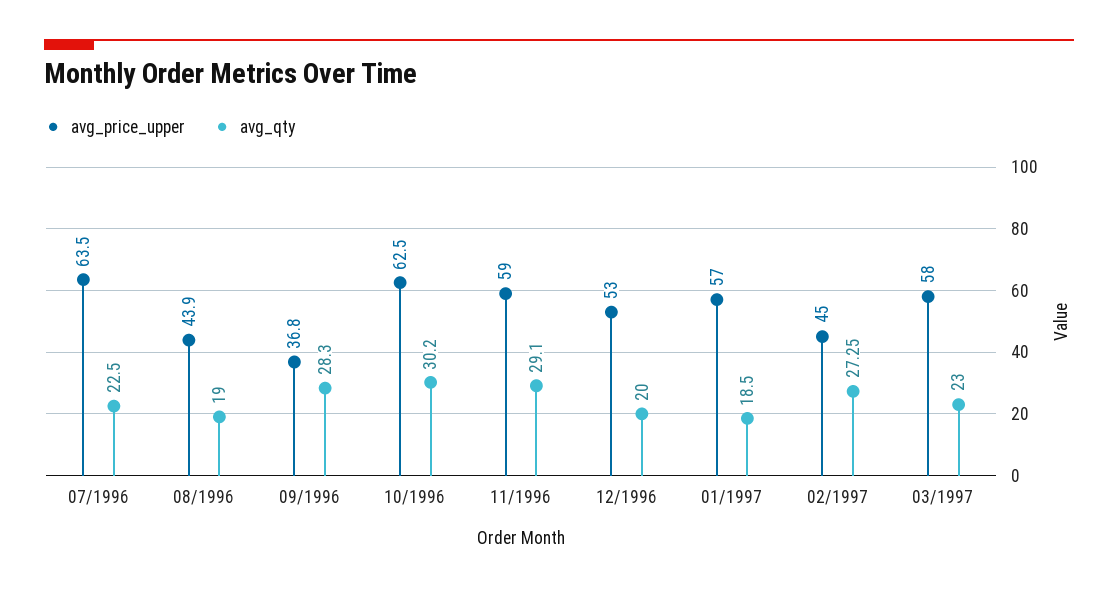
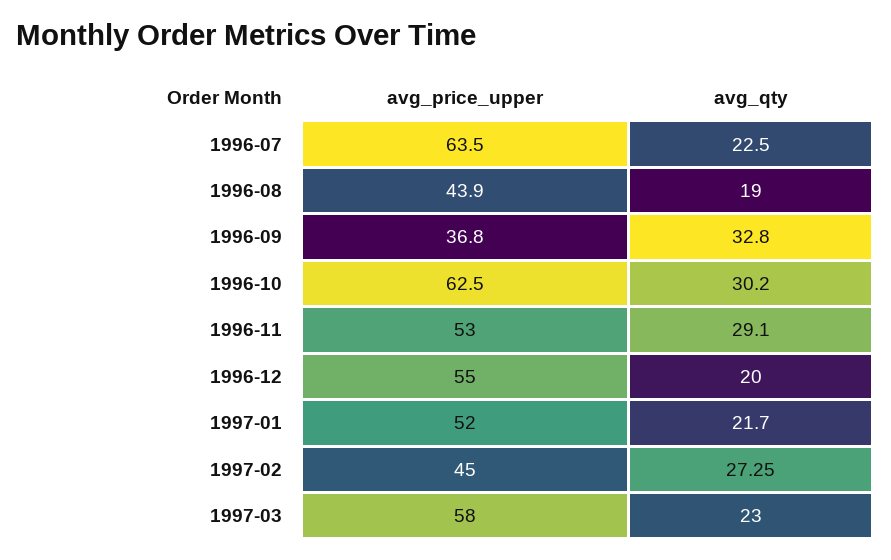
avg_qty, 09/1996: 28.3 -> 32.8
avg_price_upper, 11/1996: 59 -> 53
avg_price_upper, 12/1996: 53 -> 55
avg_price_upper, 01/1997: 57 -> 52
avg_qty, 01/1997: 18.5 -> 21.7

